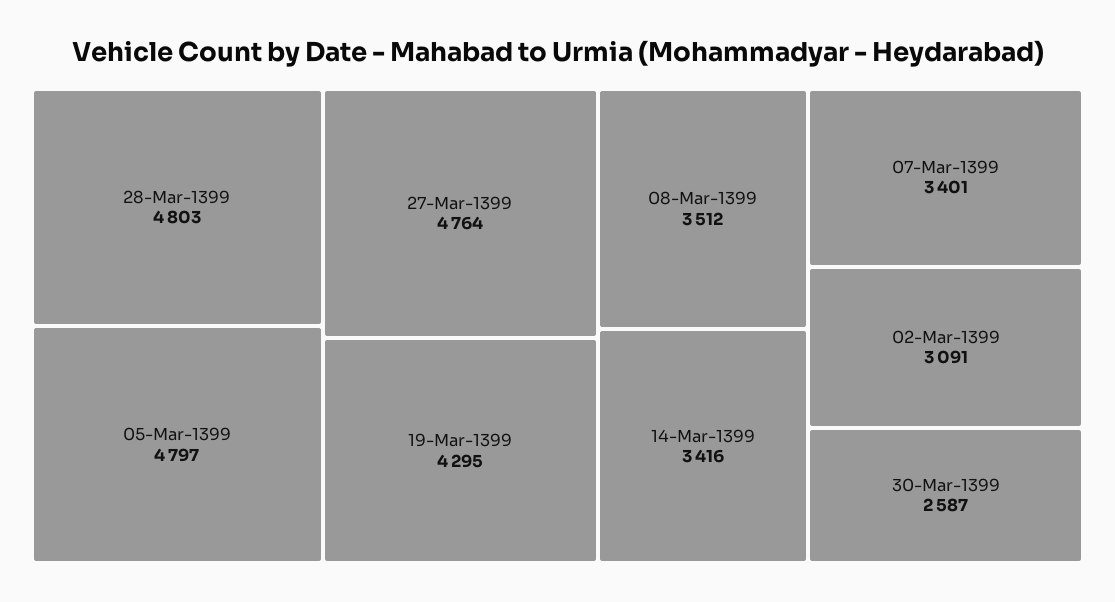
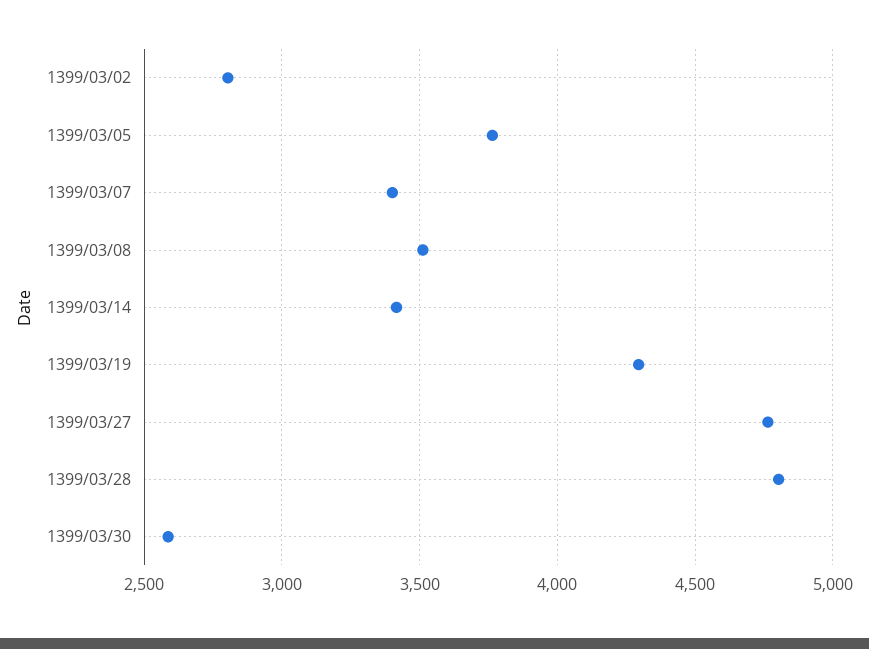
05-Mar-1399: 4797 -> 3750
02-Mar-1399: 3091 -> 2800

